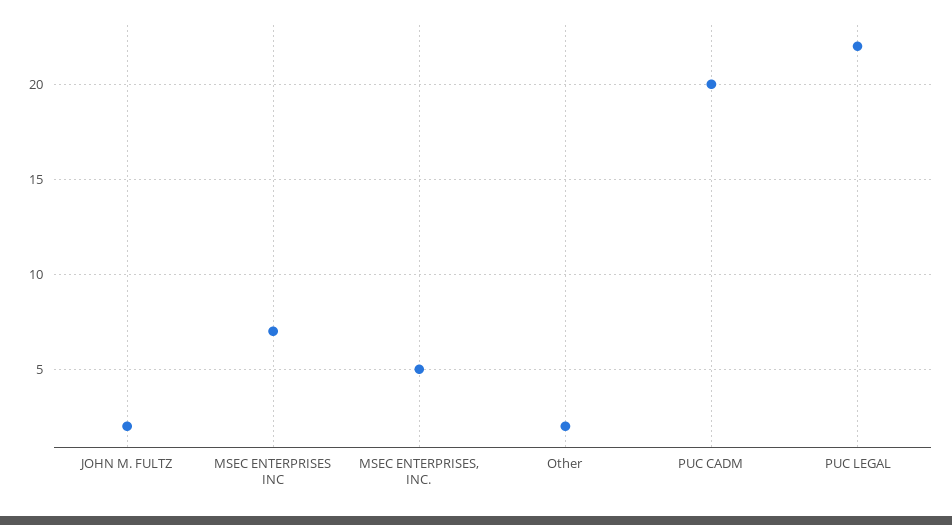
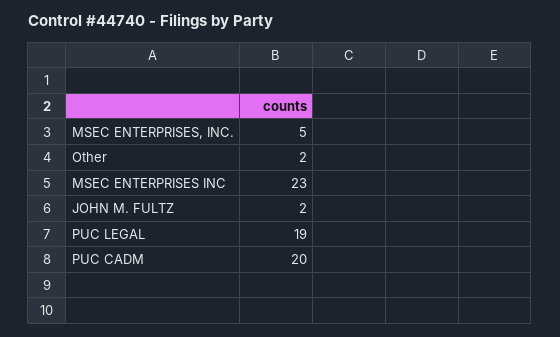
MSEC ENTERPRISES INC: 7 -> 23
PUC LEGAL: 22 -> 19

